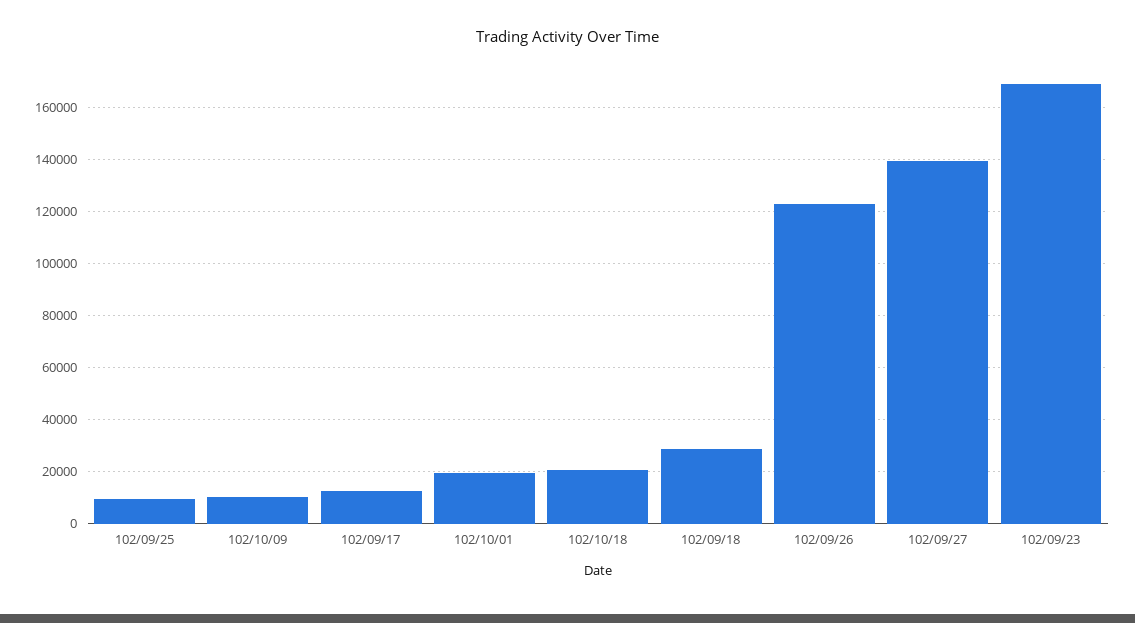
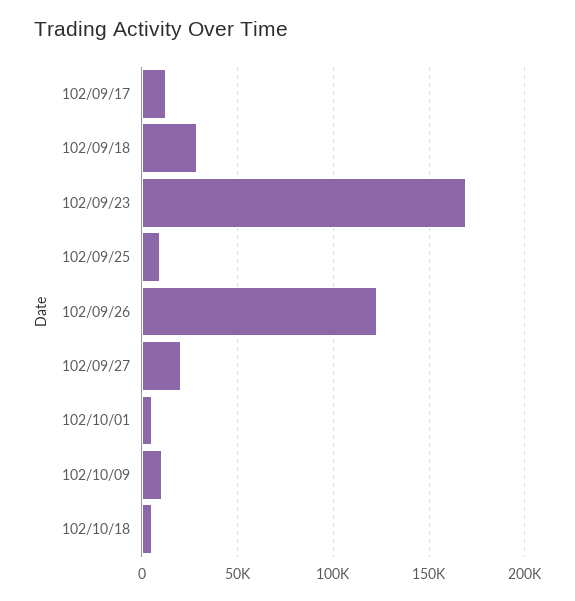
102/10/01: 20000 -> 5000
102/10/18: 20000 -> 5000
102/09/27: 140000 -> 20000

